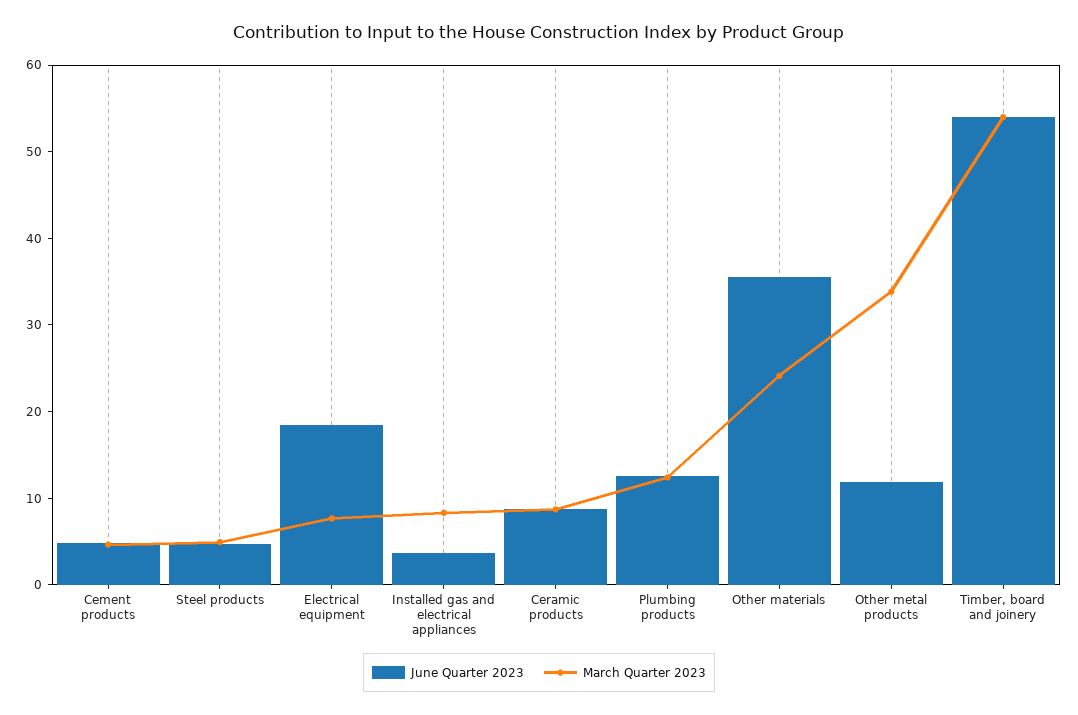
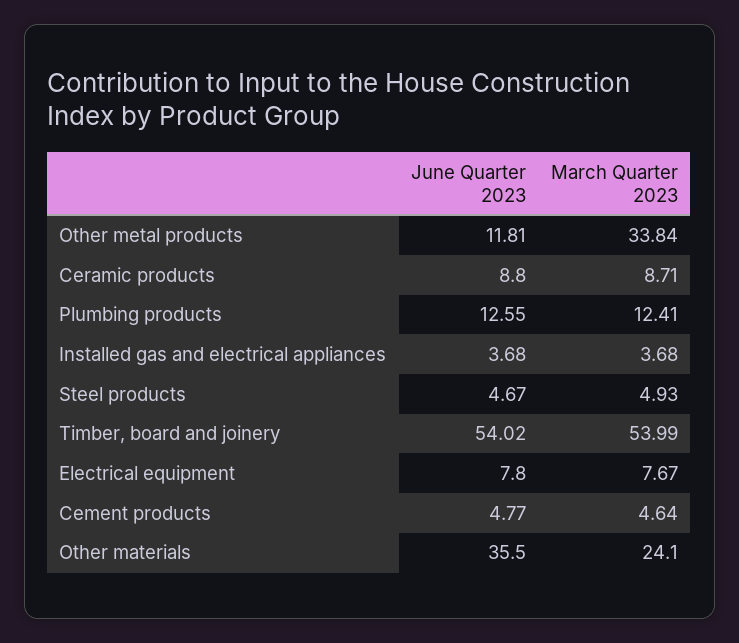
June Quarter 2023, Electrical equipment: 18 -> 7.8
March Quarter 2023, Installed gas and electrical appliances: 8 -> 3.68

